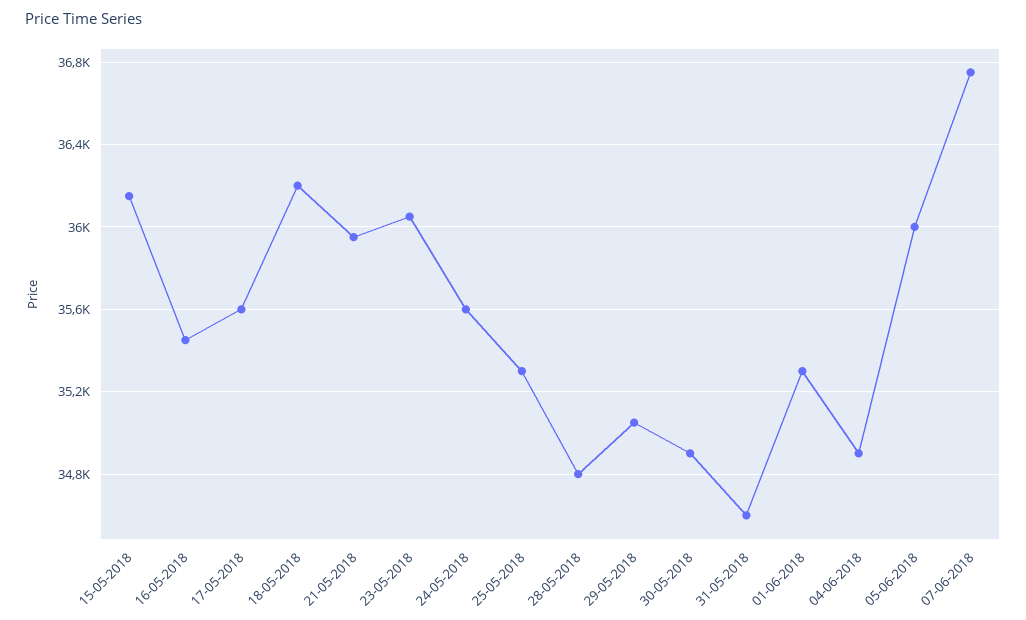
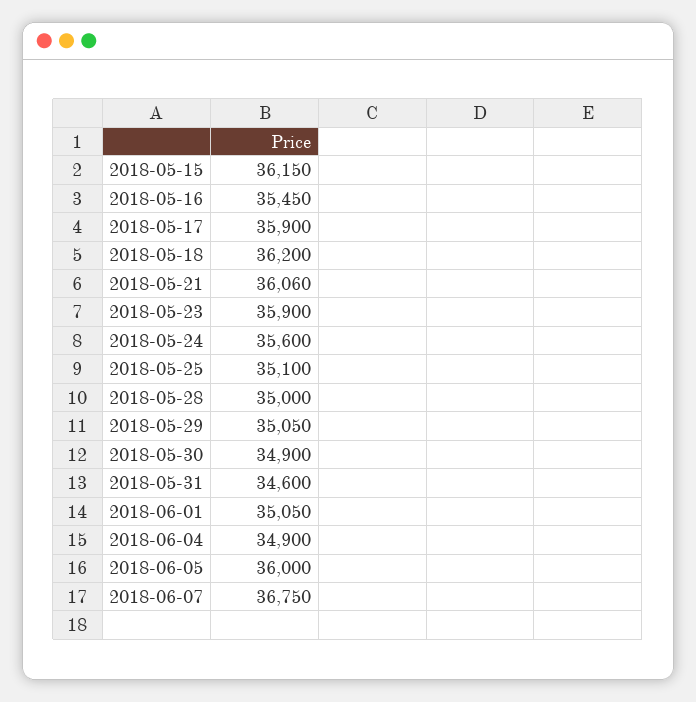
17-05-2018: 35600 -> 35900
21-05-2018: 35950 -> 36060
23-05-2018: 36050 -> 35900
25-05-2018: 35300 -> 35100
28-05-2018: 34800 -> 35000
01-06-2018: 35300 -> 35050

